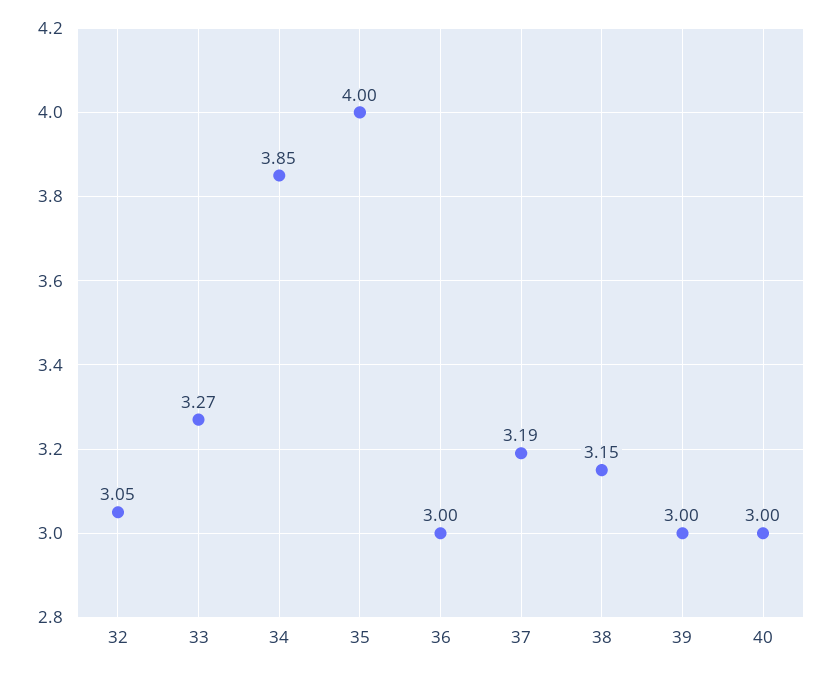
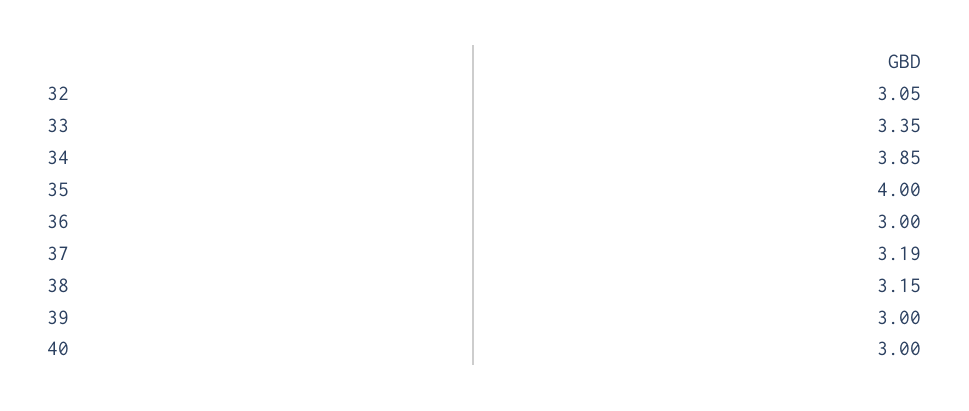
33: 3.27 -> 3.35

